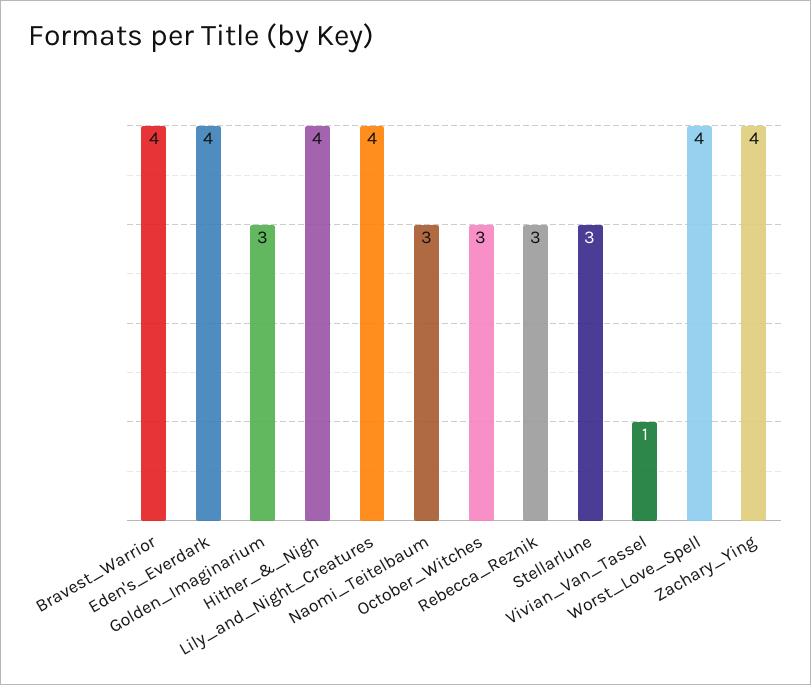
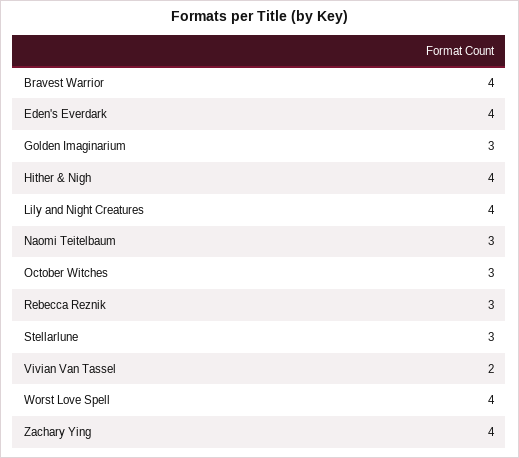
Vivian_Van_Tassel: 1 -> 2

